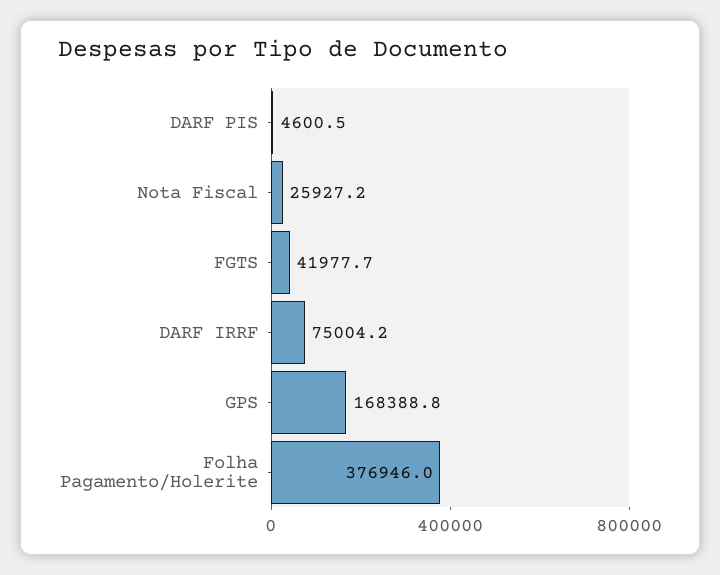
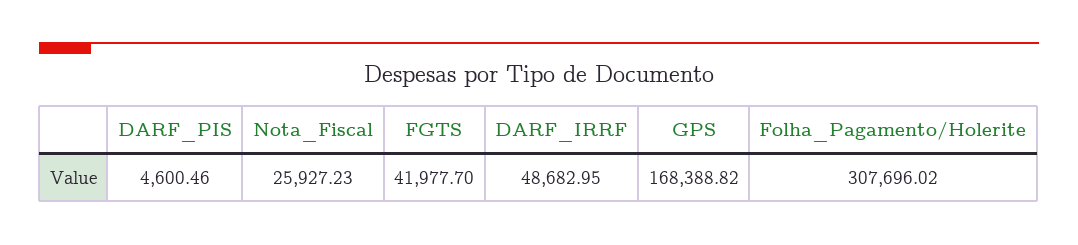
DARF IRRF: 75004.2 -> 48682.95
Folha Pagamento/Holerite: 376946 -> 307696.02

